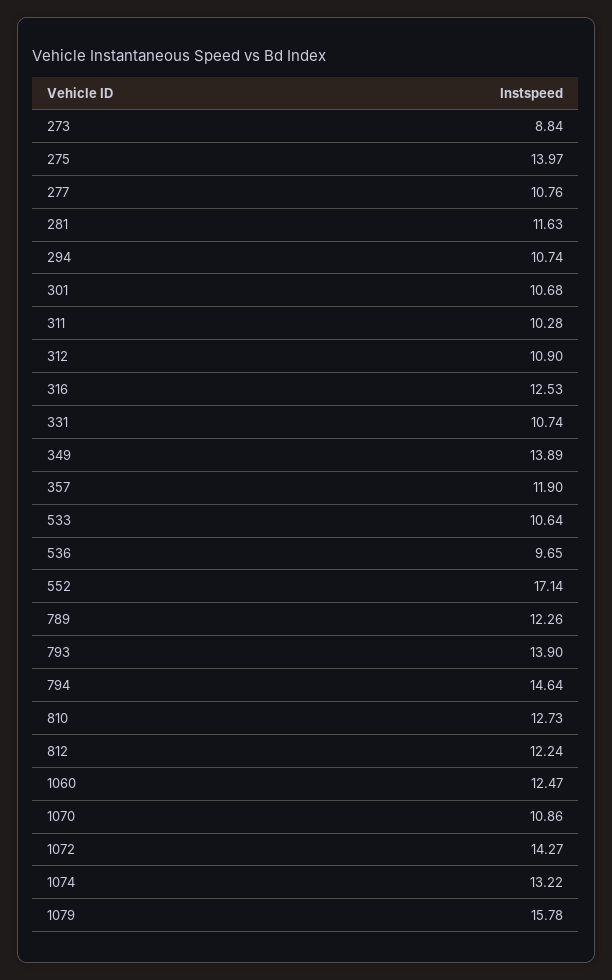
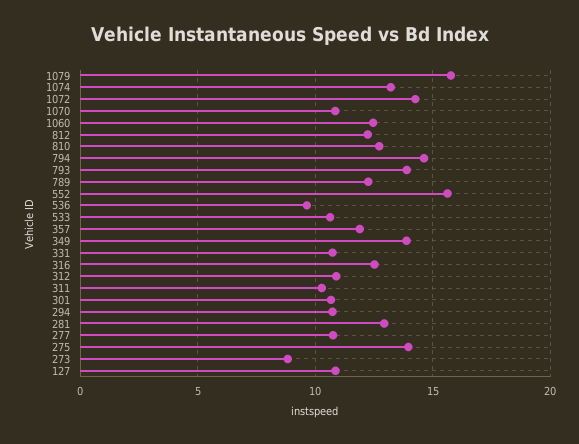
281: 11.63 -> 13
552: 17.14 -> 15.5
127: none -> 11

